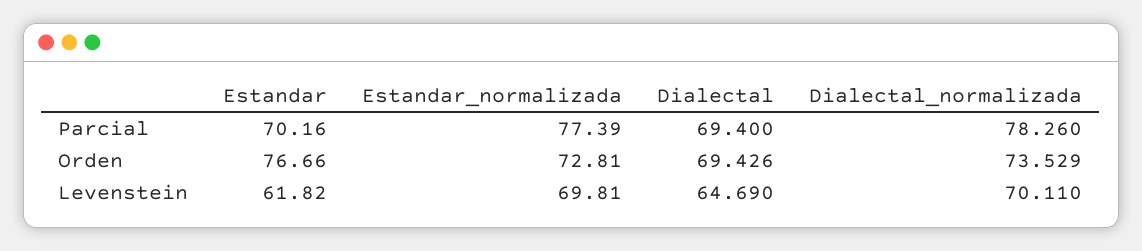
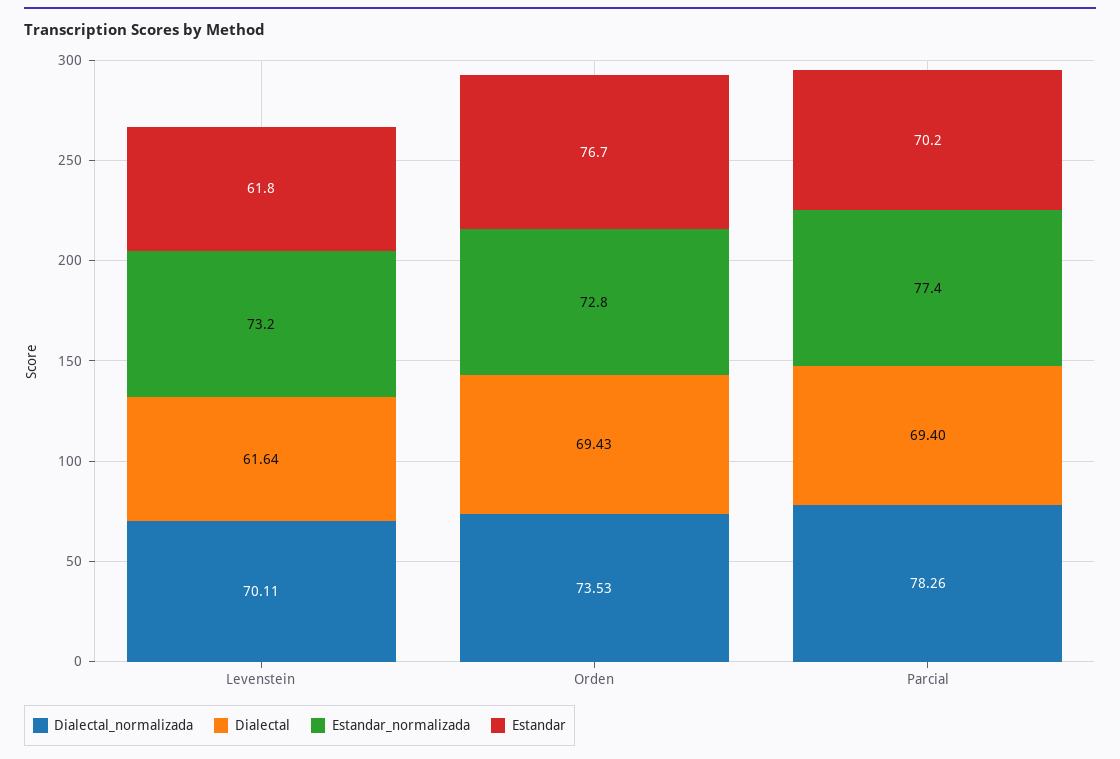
Estandar_normalizada, Levenstein: 69.81 -> 73.2
Dialectal, Levenstein: 64.69 -> 61.64

